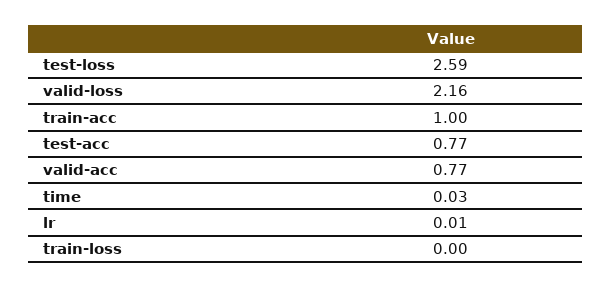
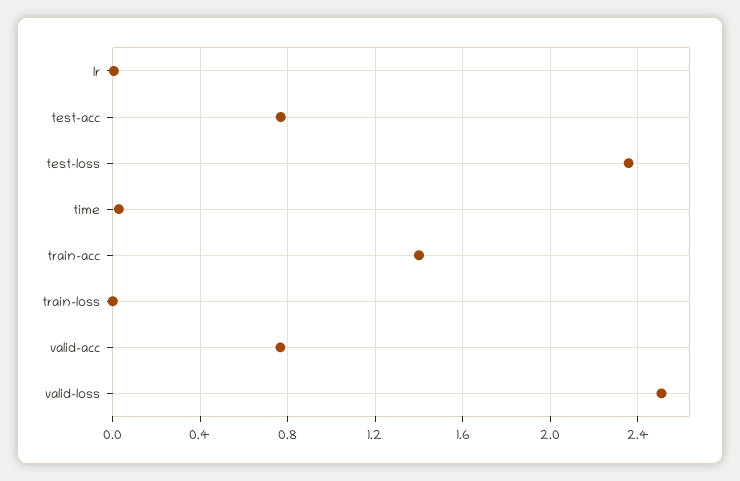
test-loss: 2.59 -> 2.35
valid-loss: 2.16 -> 2.5
train-acc: 1 -> 1.4

